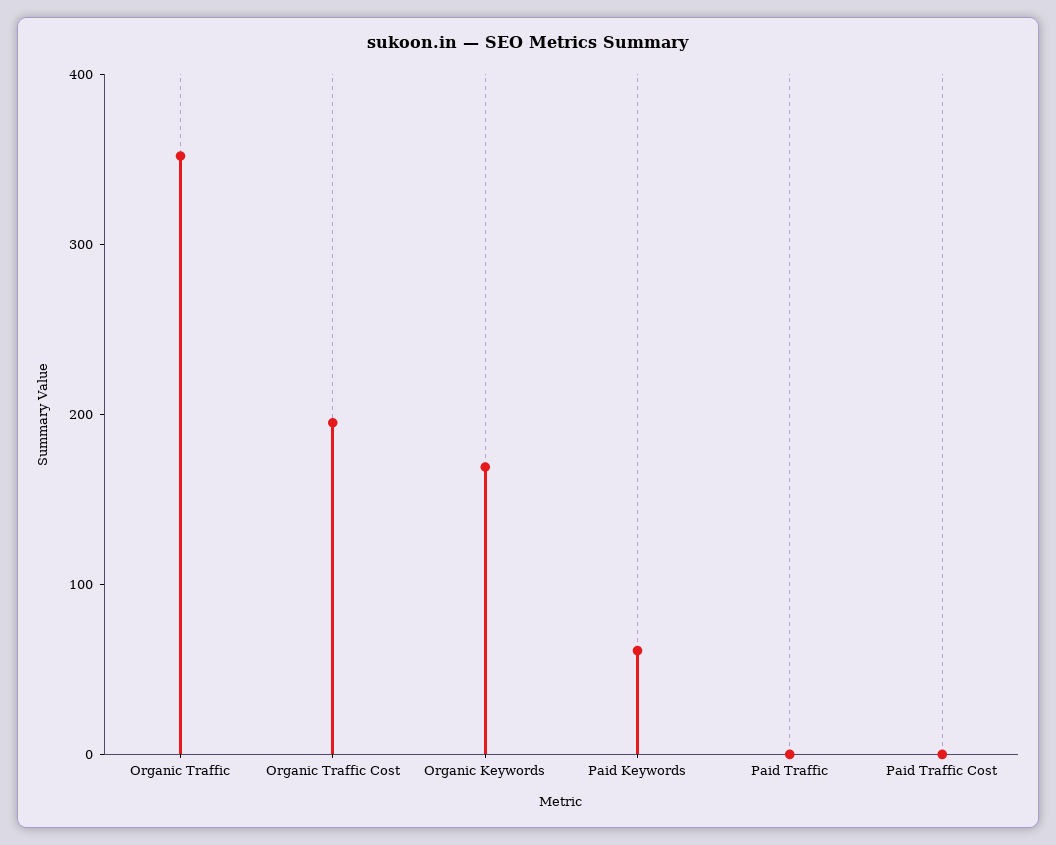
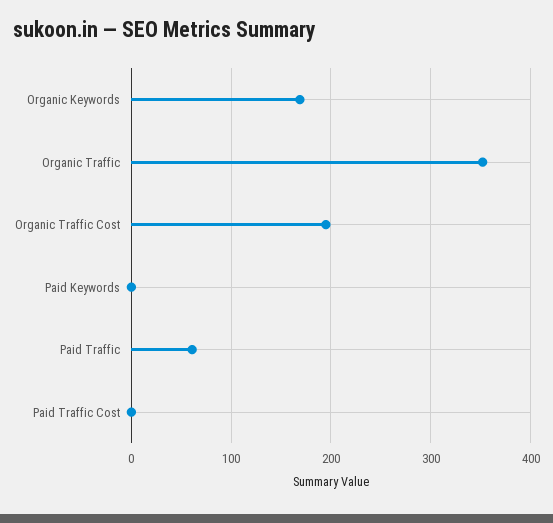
Paid Keywords: 60 -> 0
Paid Traffic: 0 -> 60

